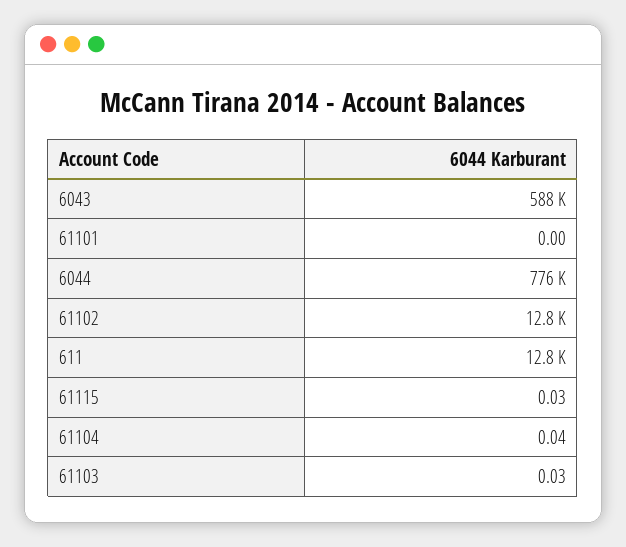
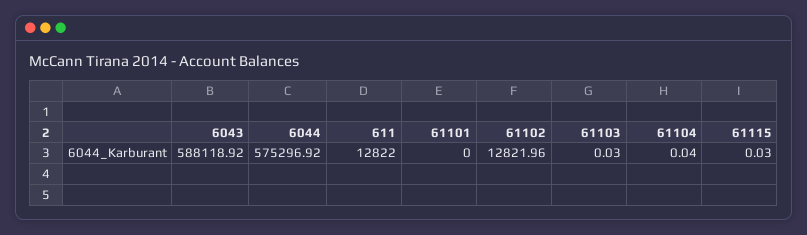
6044: 776000 -> 575296.92

